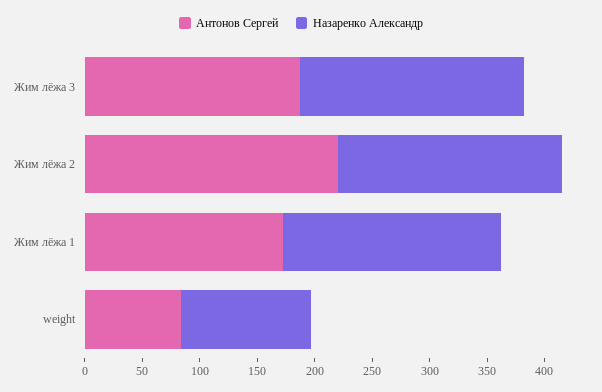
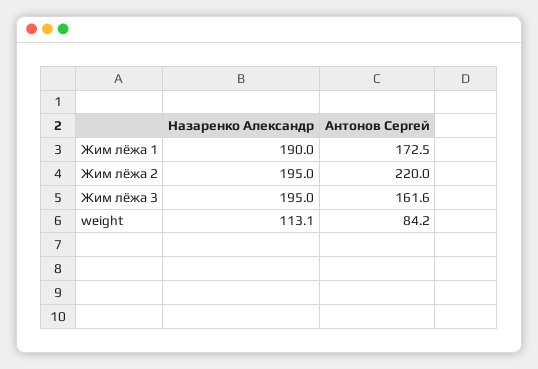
Антонов Сергей, Жим лёжа 3: 190 -> 161.6

